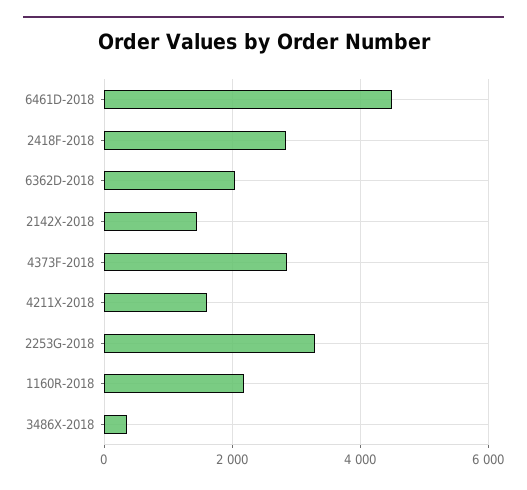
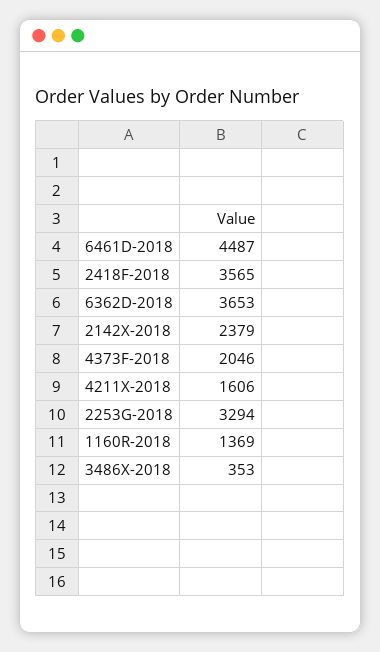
2418F-2018: 2800 -> 3565
6362D-2018: 2000 -> 3653
2142X-2018: 1400 -> 2379
4373F-2018: 2800 -> 2046
1160R-2018: 2200 -> 1369

